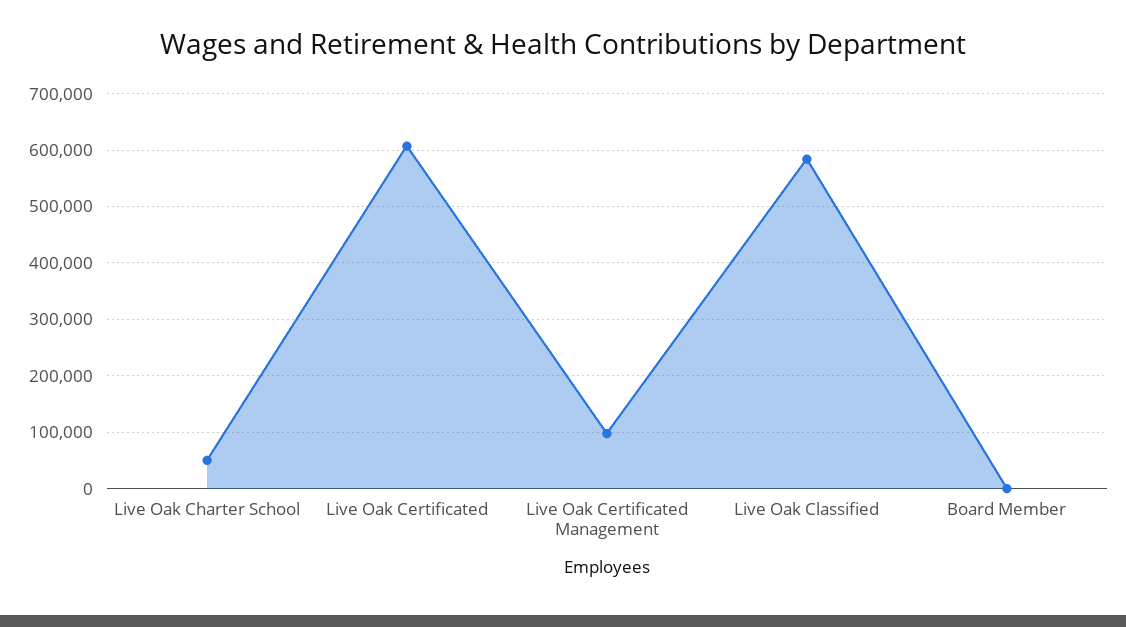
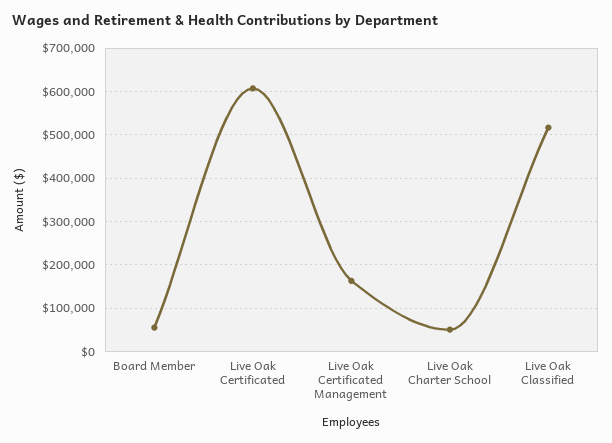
Live Oak Certificated Management: 100000 -> 160000
Live Oak Classified: 580000 -> 520000
Board Member: 0 -> 60000

